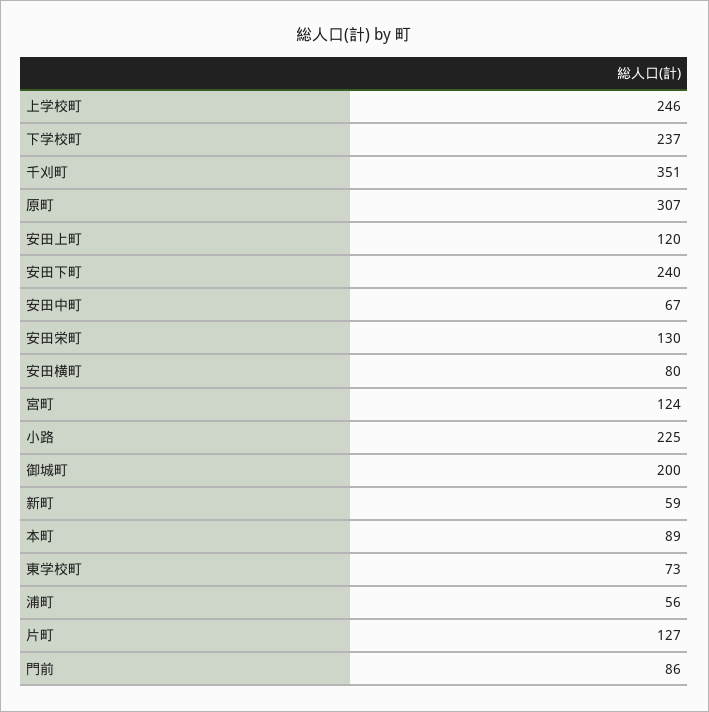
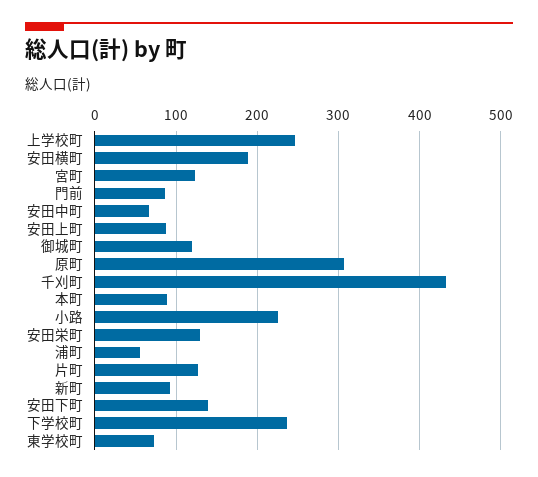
千刈町: 351 -> 430
安田上町: 120 -> 90
安田下町: 240 -> 140
安田横町: 80 -> 190
御城町: 200 -> 120
新町: 59 -> 90

